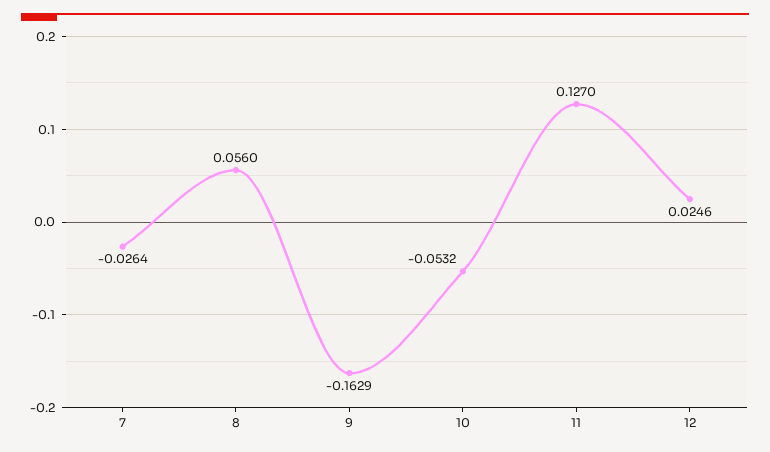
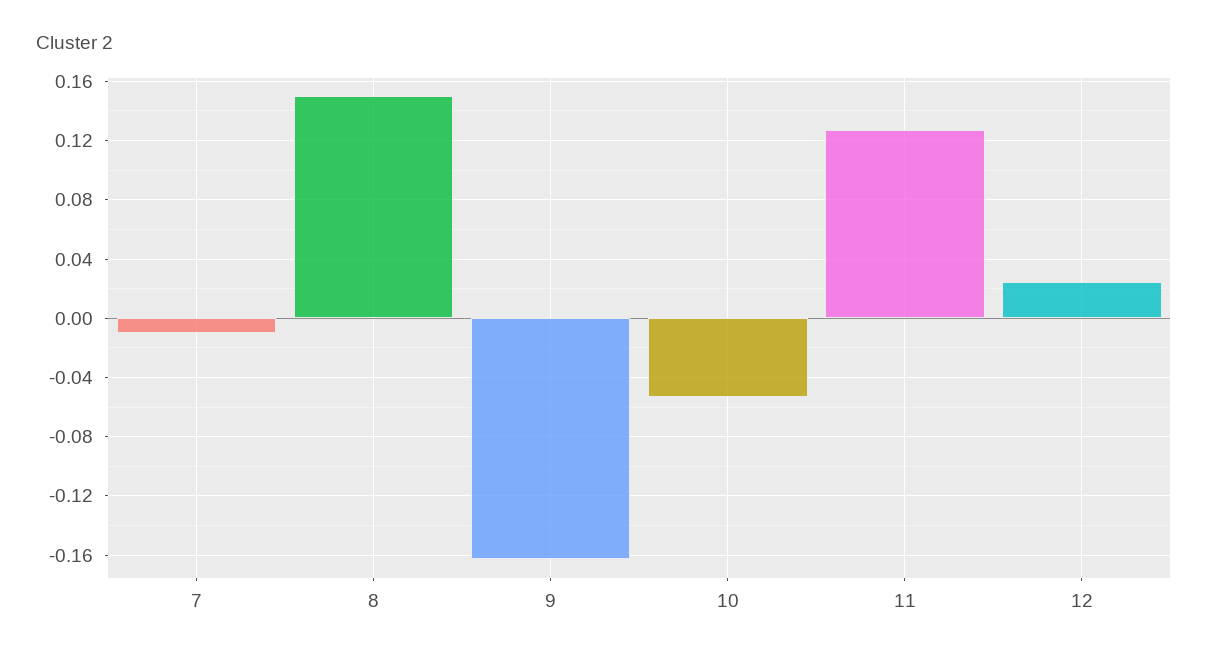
7: -0.0264 -> -0.01
8: 0.056 -> 0.15

